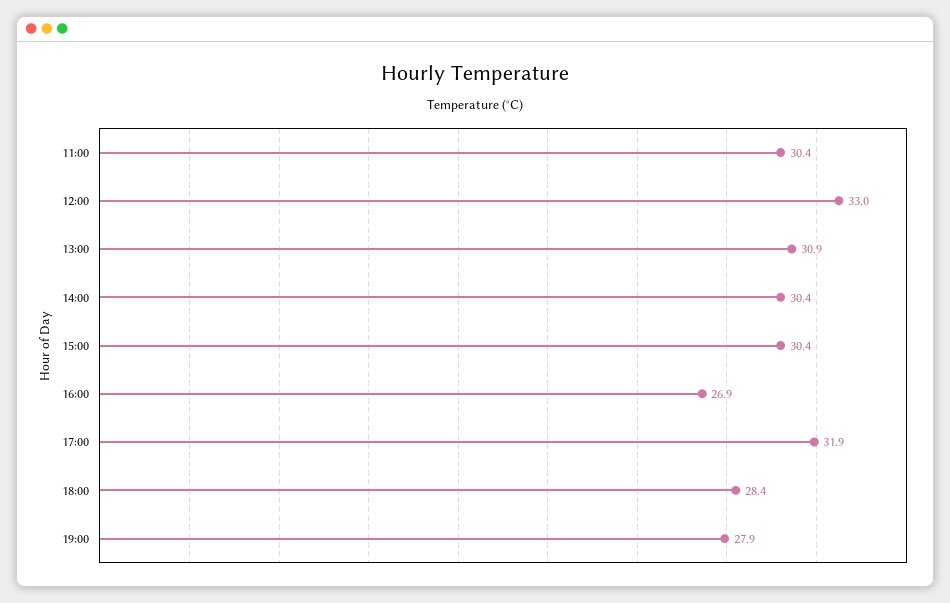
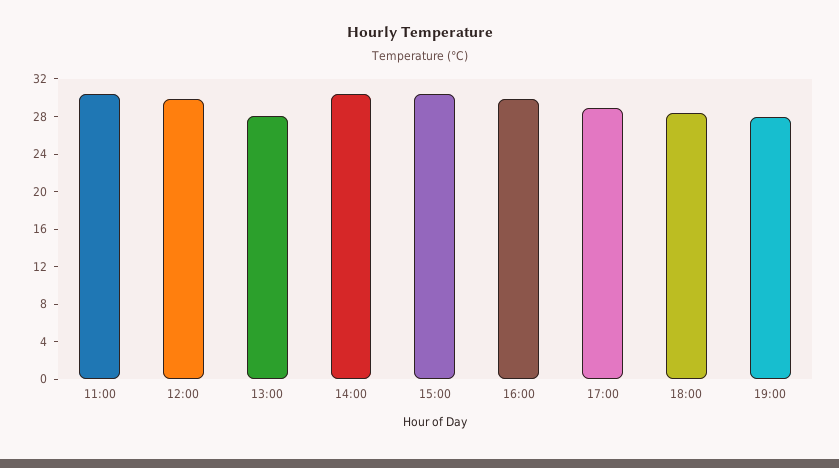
12:00: 33 -> 30
13:00: 30.9 -> 28
16:00: 26.9 -> 30
17:00: 31.9 -> 29

